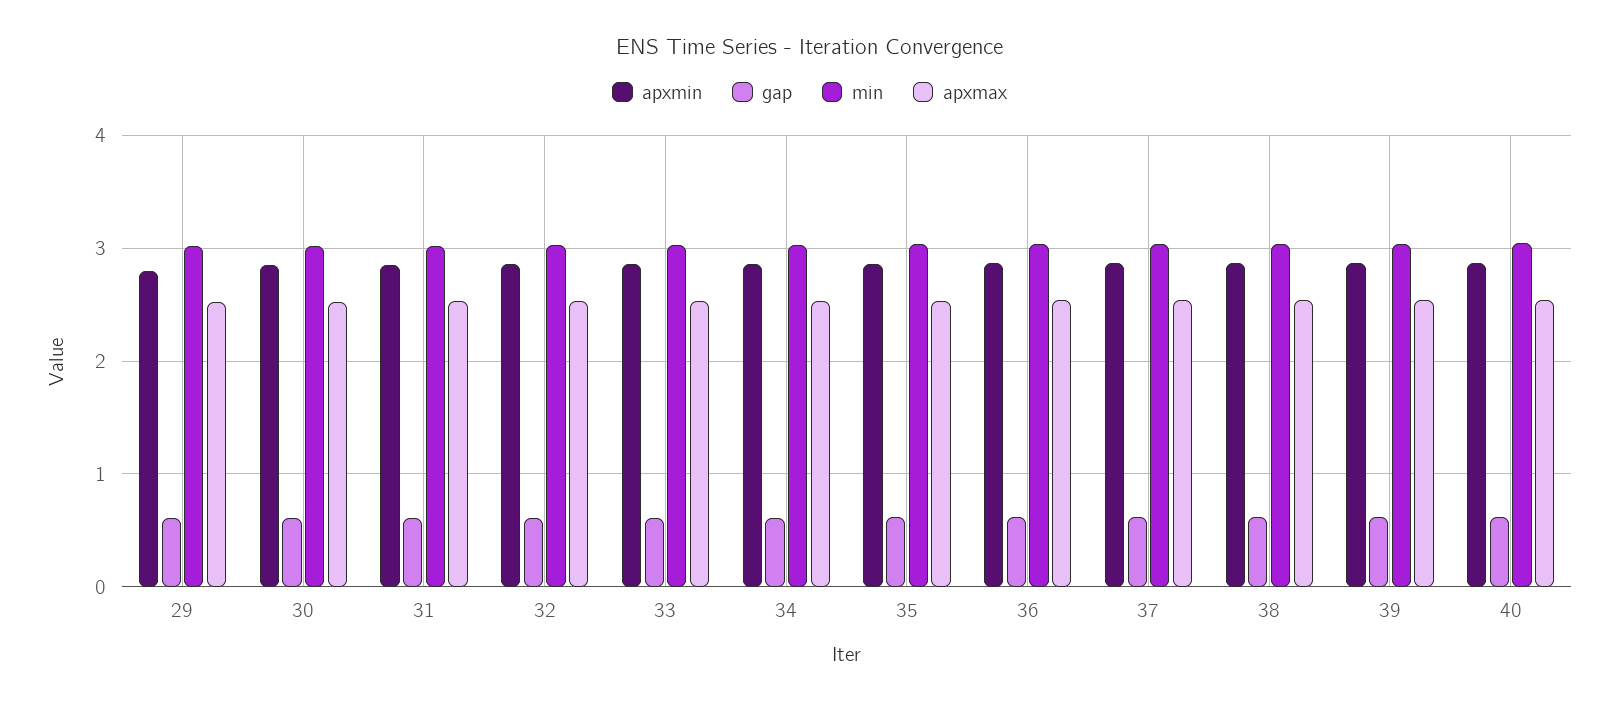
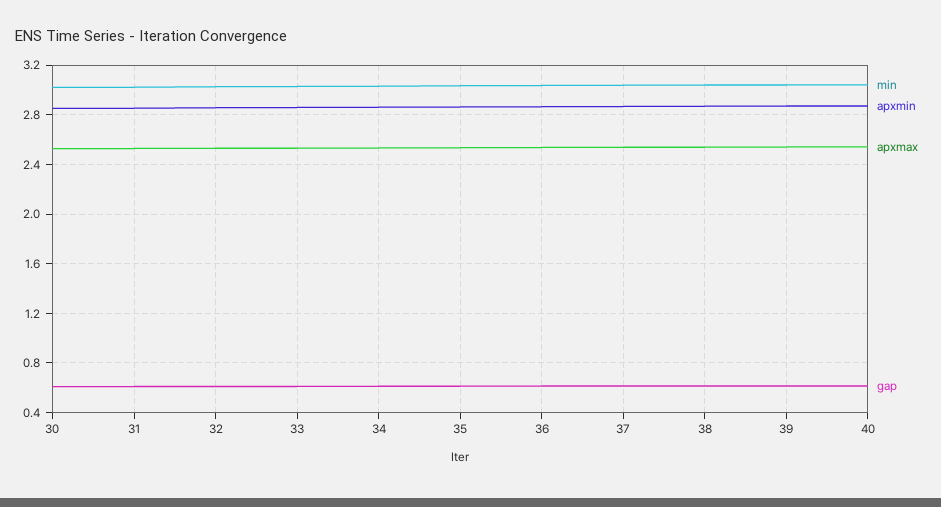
apxmin, 29: 2.8 -> none
gap, 29: 0.6 -> none
min, 29: 3 -> none
apxmax, 29: 2.5 -> none

